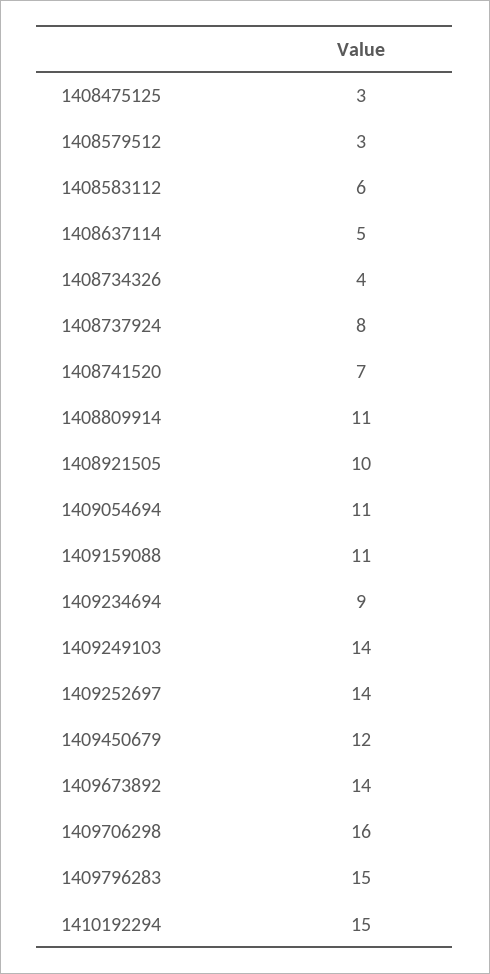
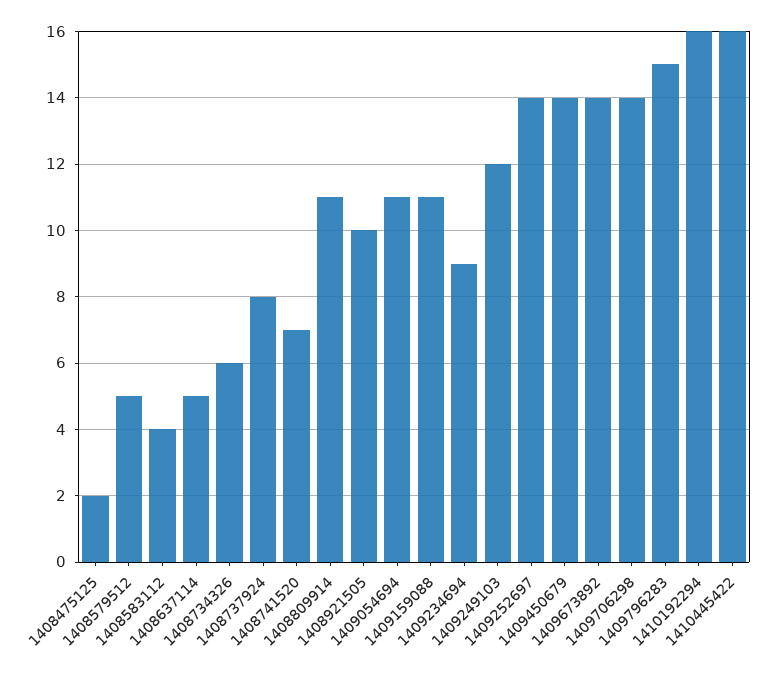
1408475125: 3 -> 2
1408579512: 3 -> 5
1408583112: 6 -> 4
1408734326: 4 -> 6
1409249103: 14 -> 12
1409450679: 12 -> 14
1409706298: 16 -> 14
1410192294: 15 -> 16
1410445422: none -> 16

